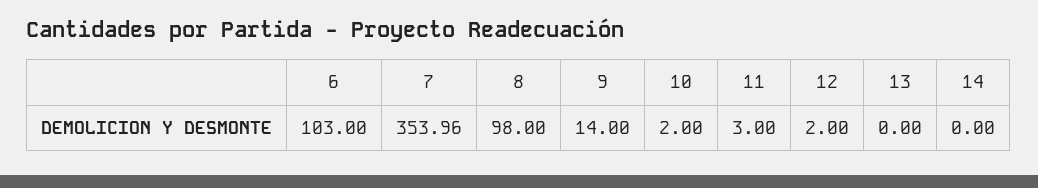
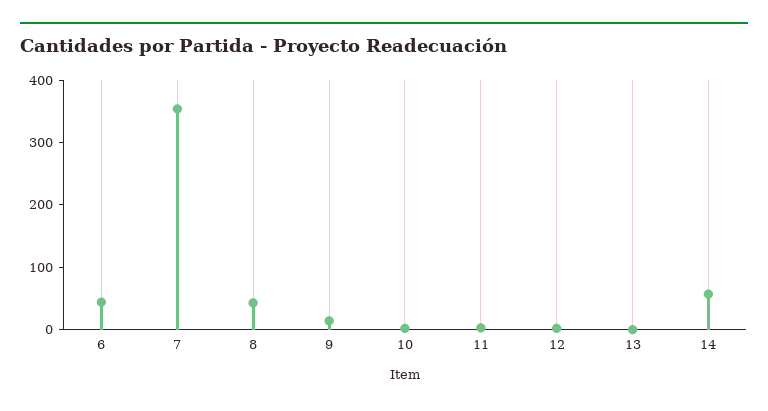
6: 103 -> 40
8: 98 -> 40
14: 0 -> 60

